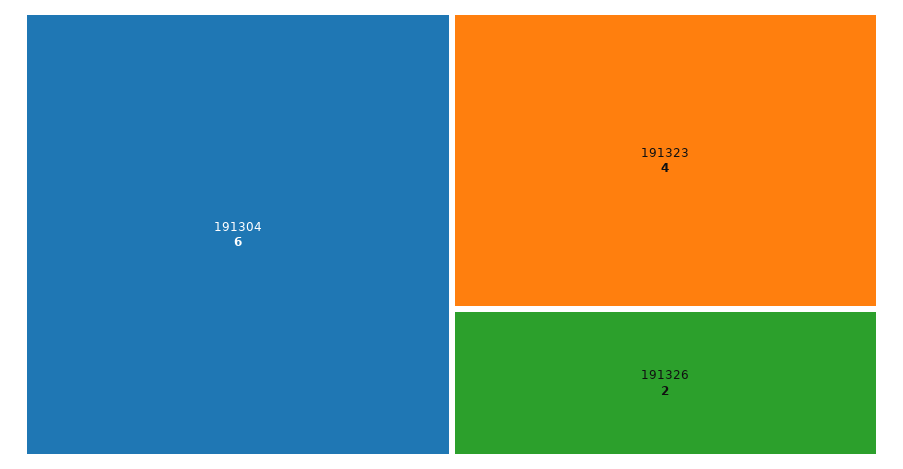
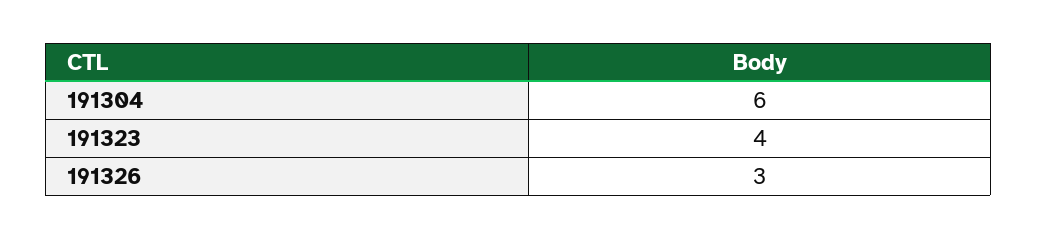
191326: 2 -> 3

